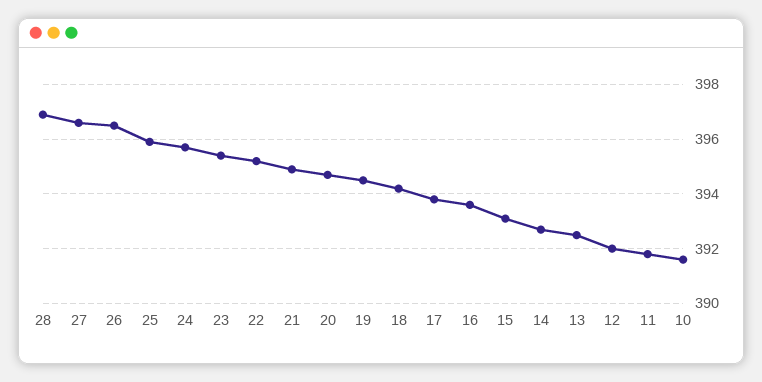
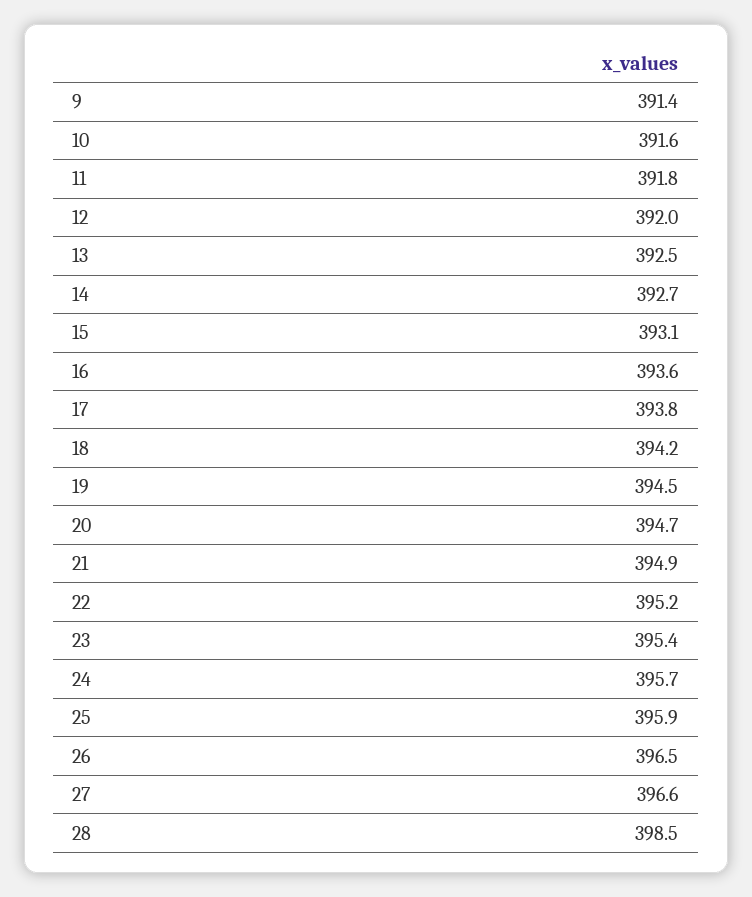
28: 397 -> 398.5
9: none -> 391.4

